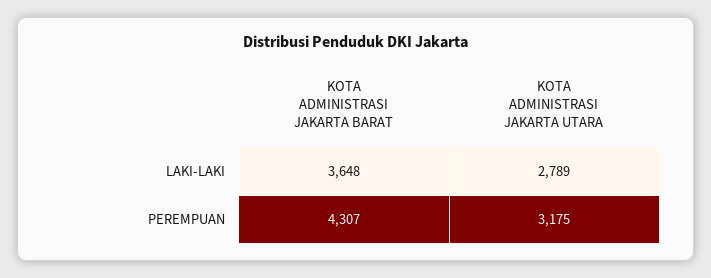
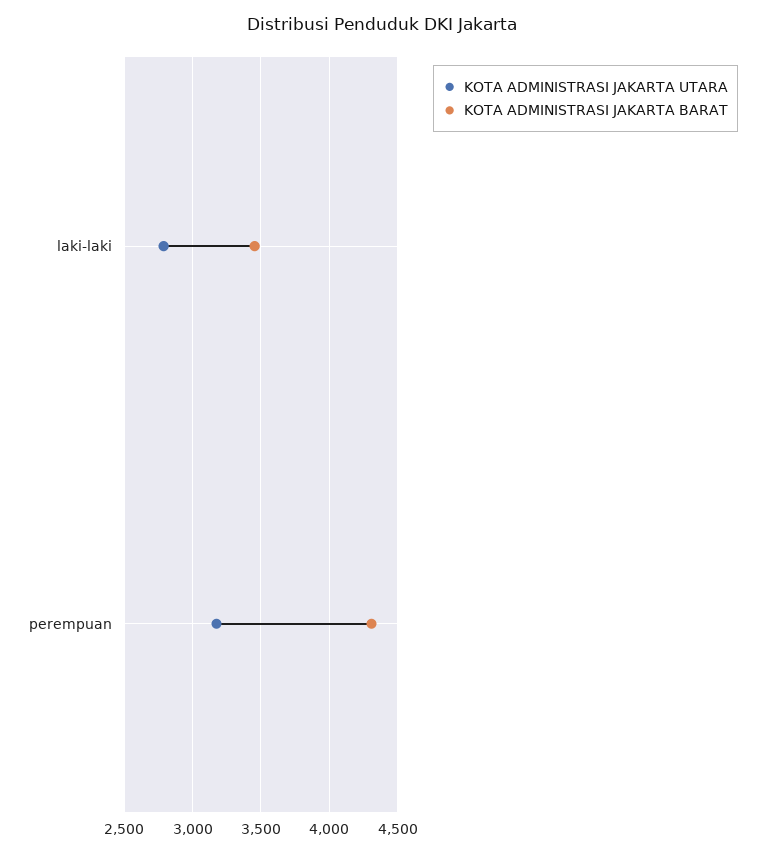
KOTA ADMINISTRASI JAKARTA BARAT, LAKI-LAKI: 3648 -> 3450

